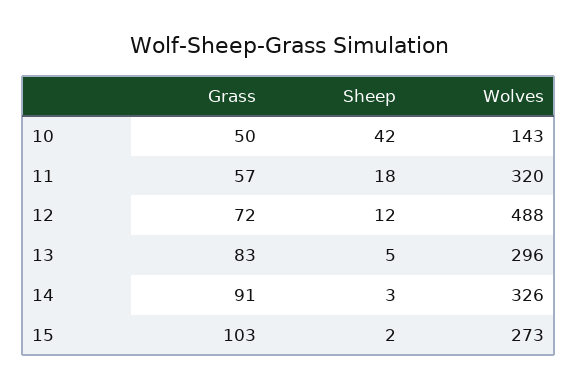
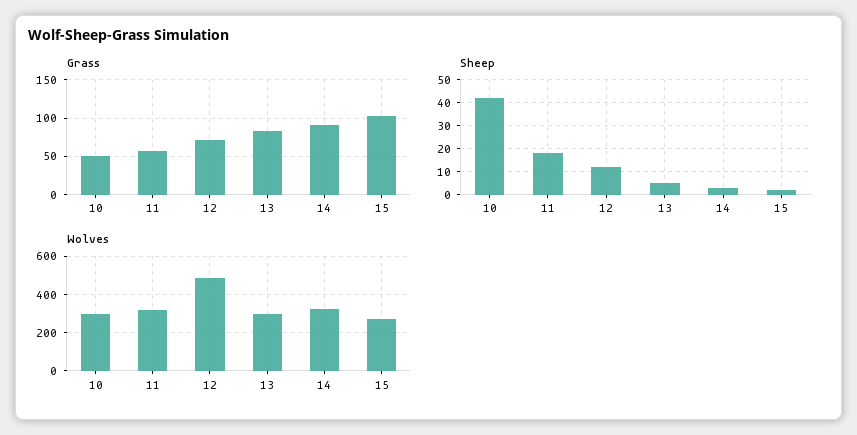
Wolves, 10: 143 -> 300

